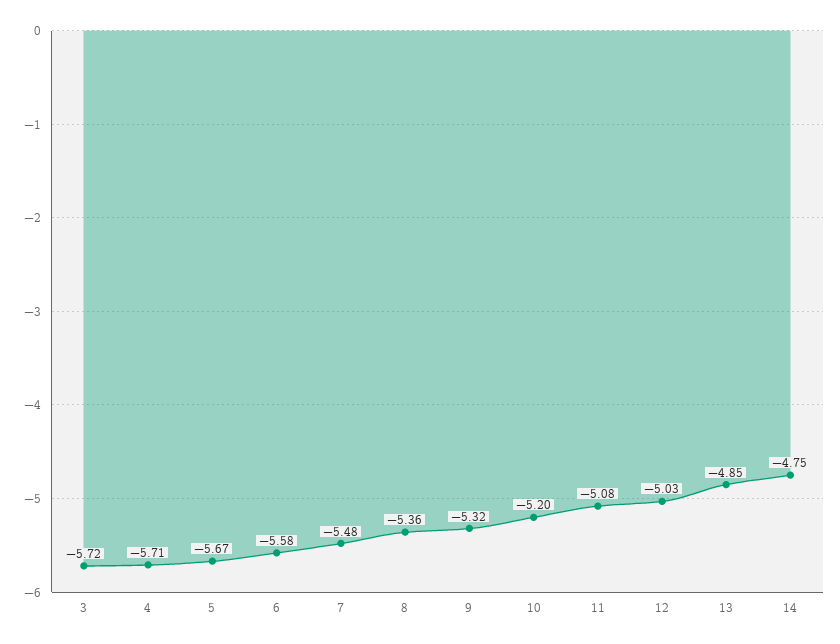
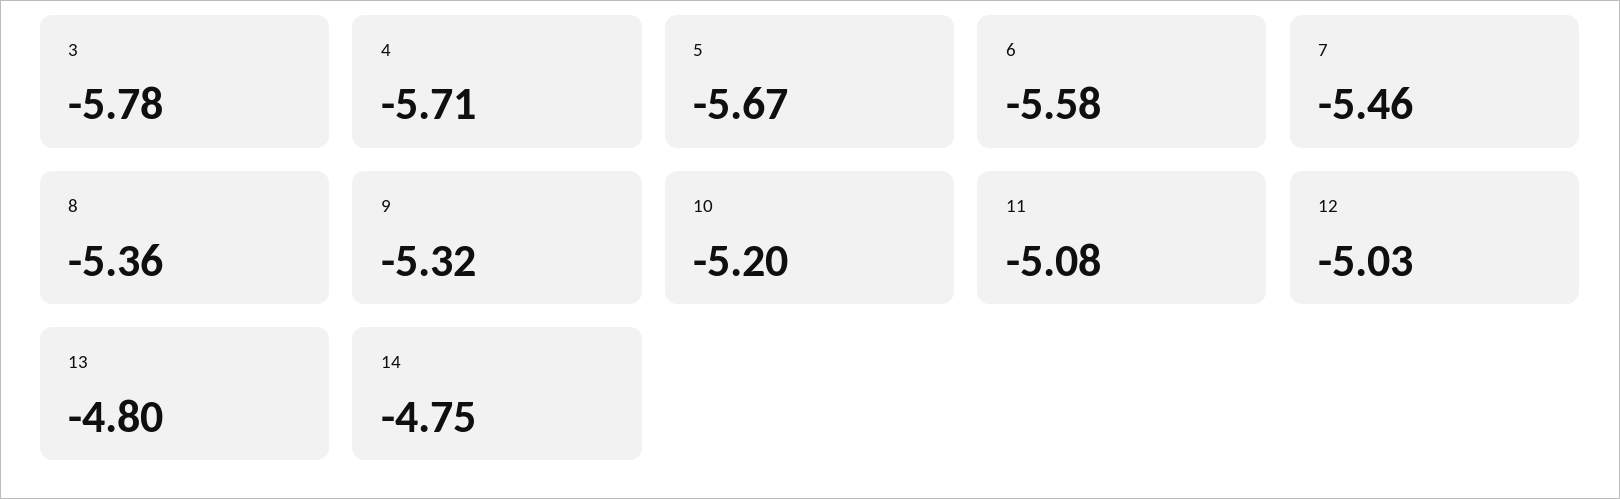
3: -5.72 -> -5.78
7: -5.48 -> -5.46
13: -4.85 -> -4.8

